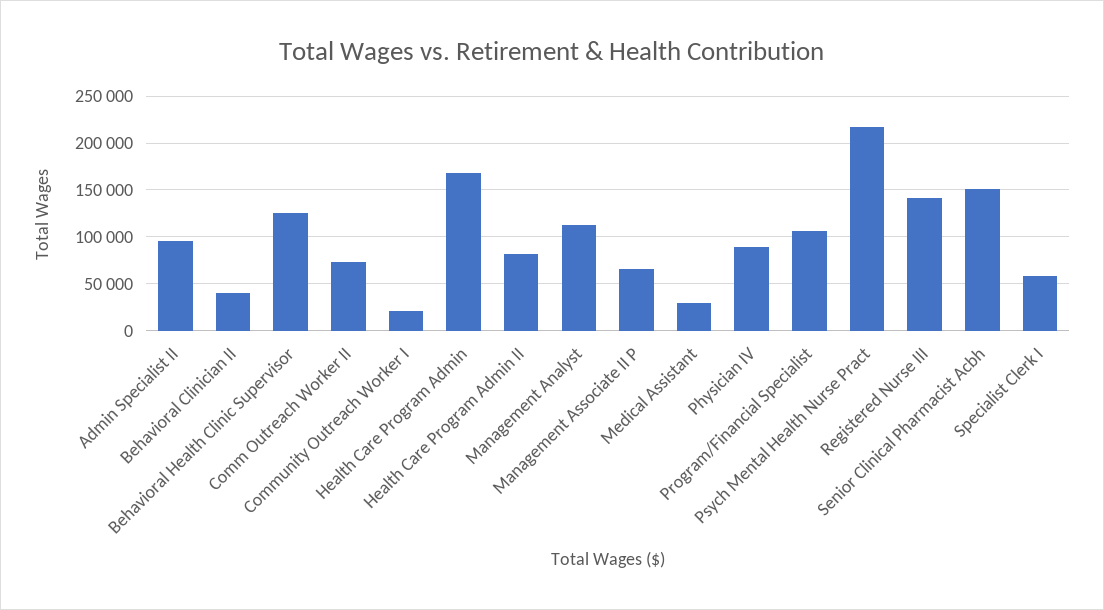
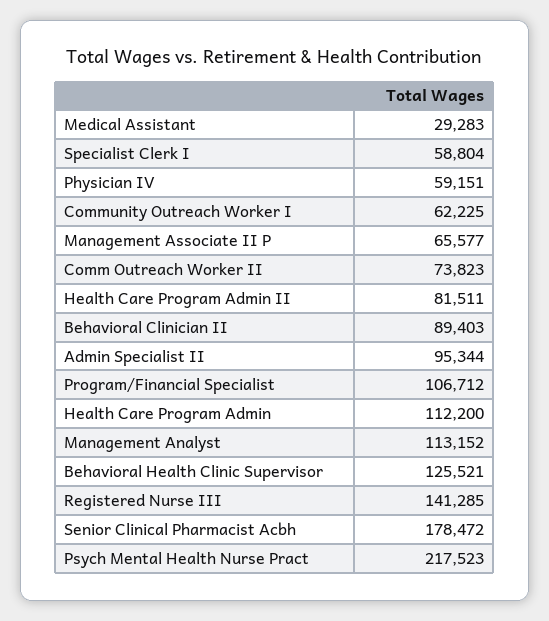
Behavioral Clinician II: 40000 -> 89403
Community Outreach Worker I: 20000 -> 62225
Health Care Program Admin: 170000 -> 112200
Physician IV: 90000 -> 59151
Senior Clinical Pharmacist Acbh: 150000 -> 178472

